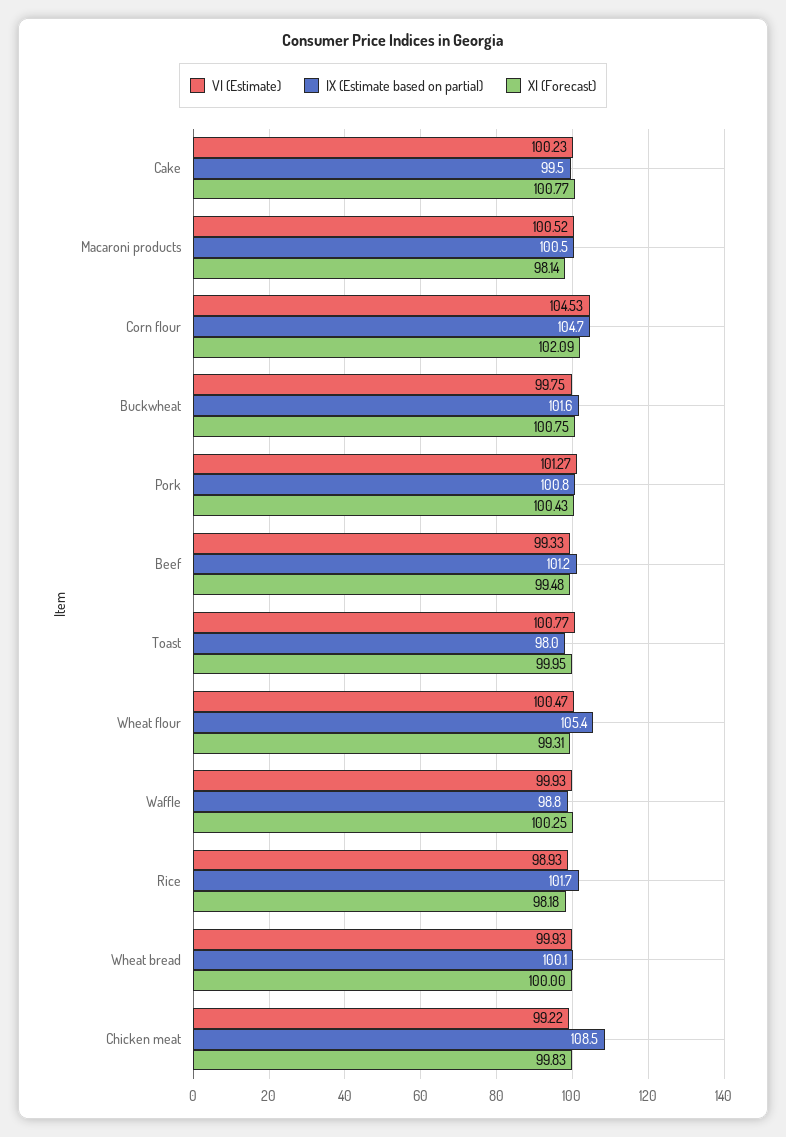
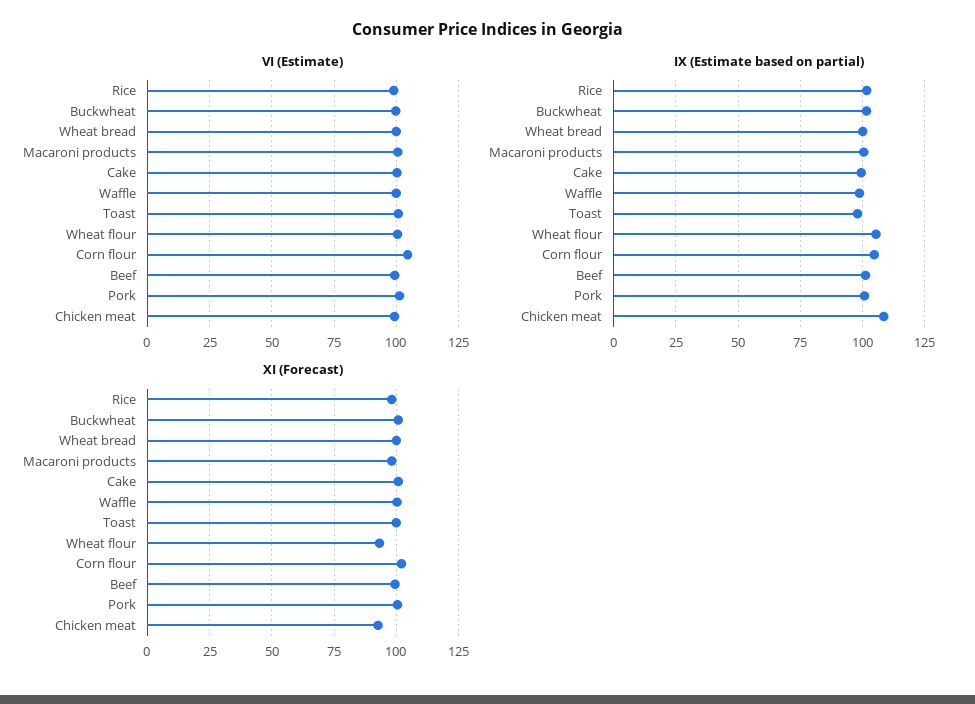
XI (Forecast), Wheat flour: 99.31 -> 92.5
XI (Forecast), Chicken meat: 99.83 -> 92.5

